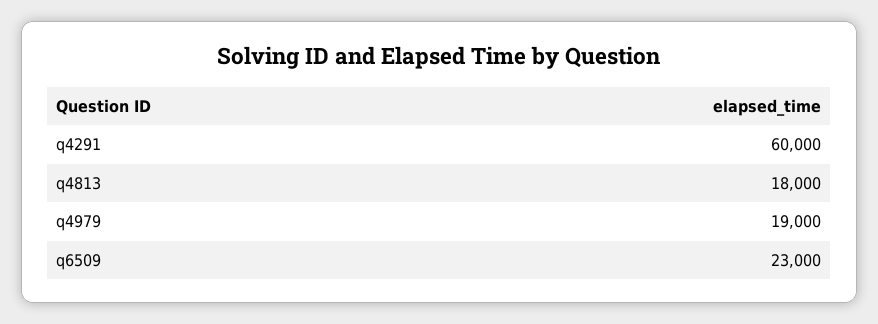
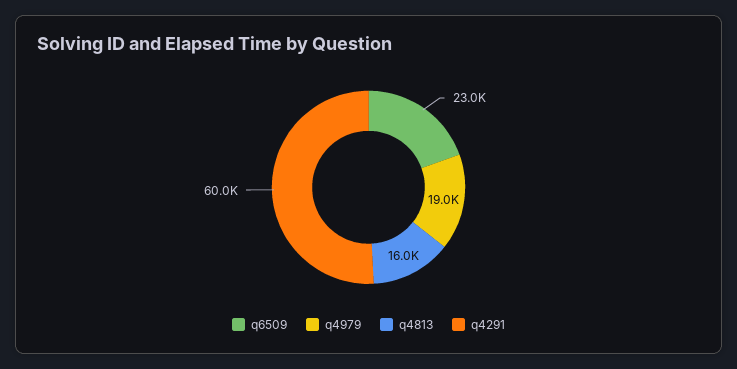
q4813: 18000 -> 16000

